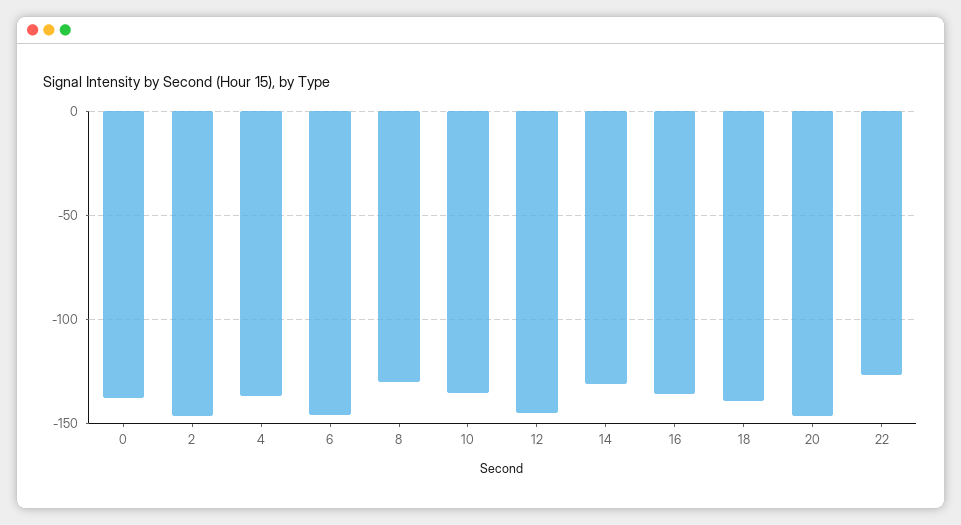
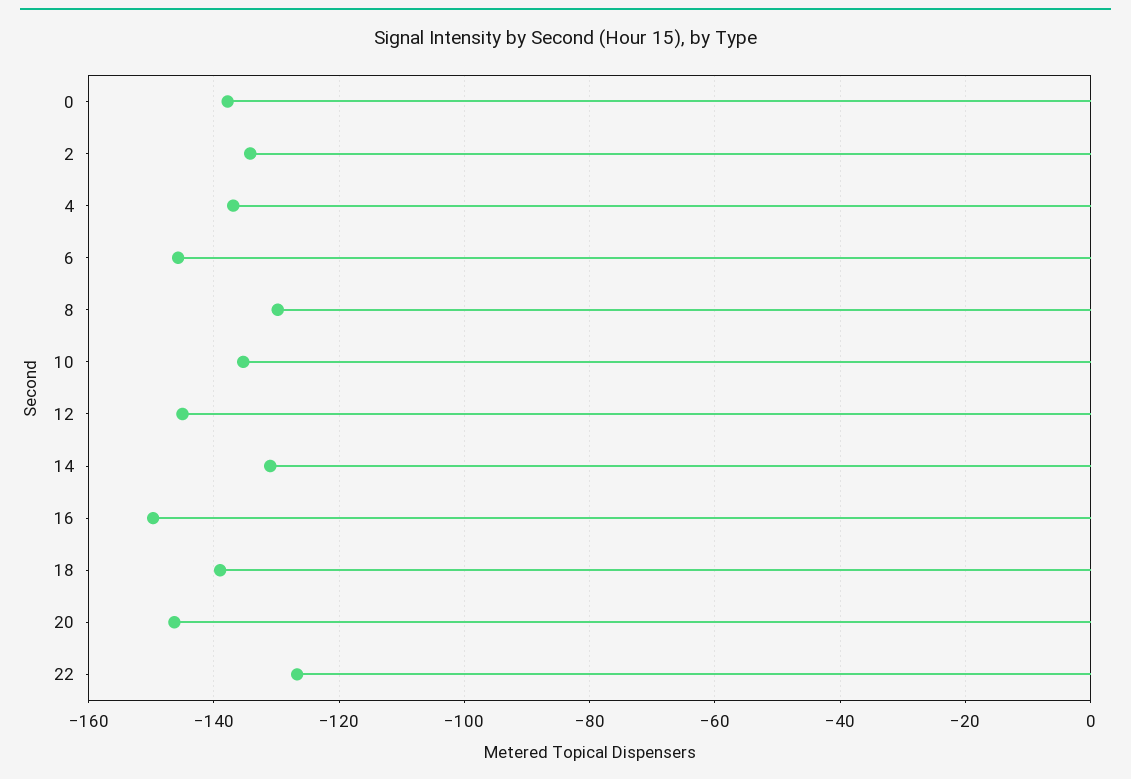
2: -145 -> -134
16: -135 -> -150

